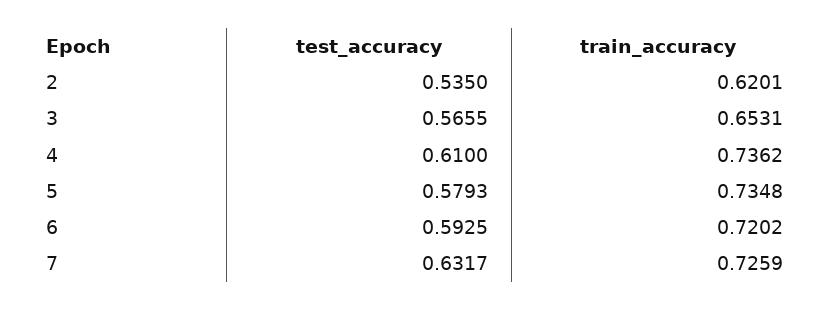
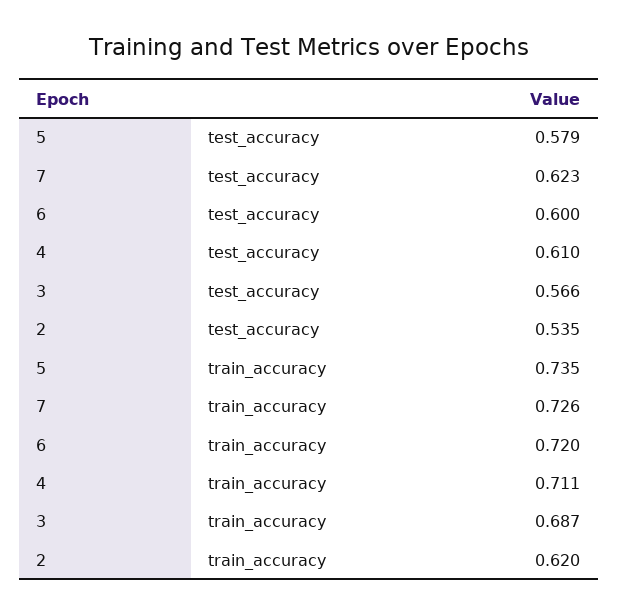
train_accuracy, 3: 0.6531 -> 0.687
train_accuracy, 4: 0.7362 -> 0.711
test_accuracy, 6: 0.5925 -> 0.6
test_accuracy, 7: 0.6317 -> 0.623

